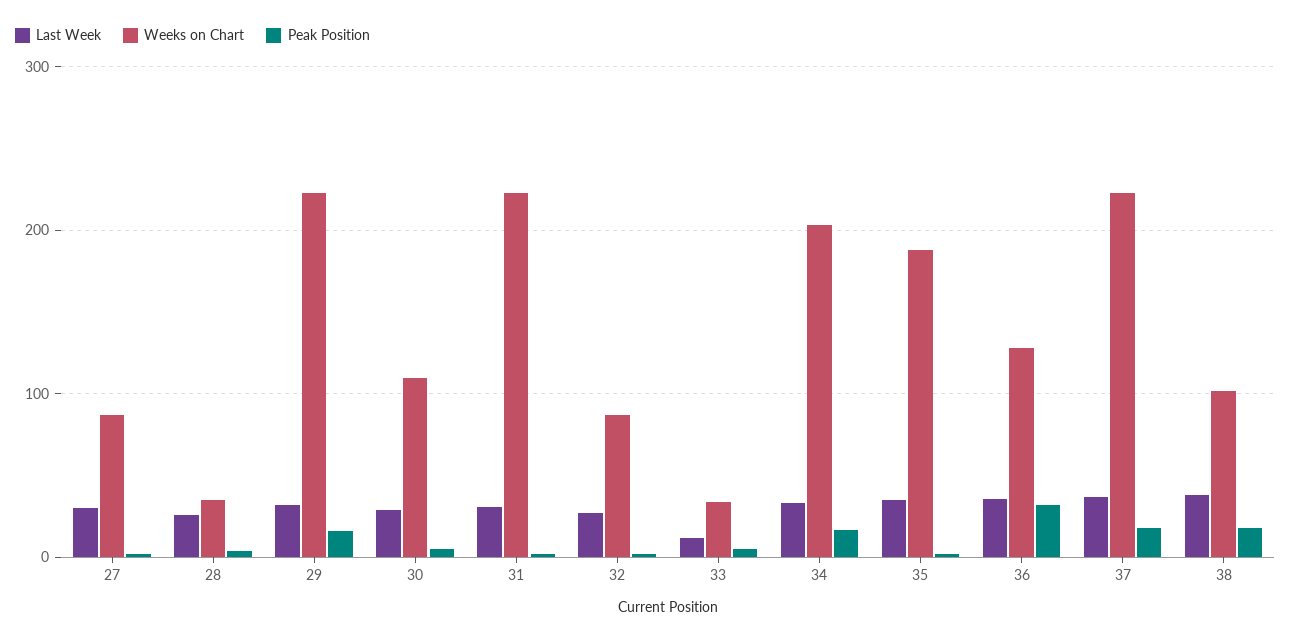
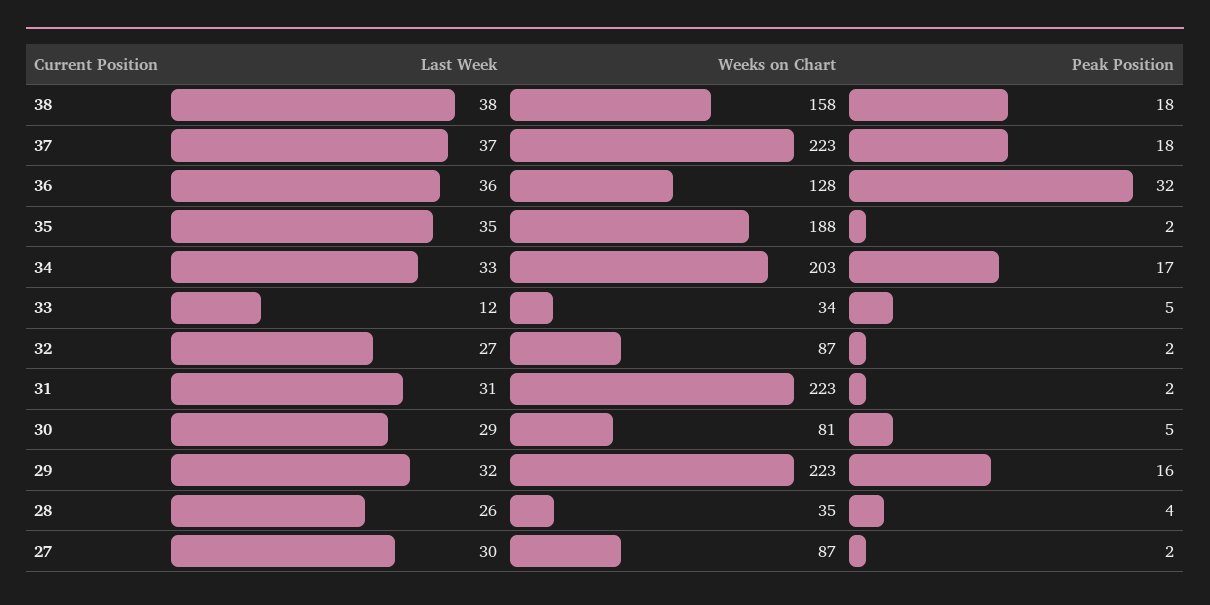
Weeks on Chart, 30: 110 -> 81
Weeks on Chart, 38: 100 -> 158

